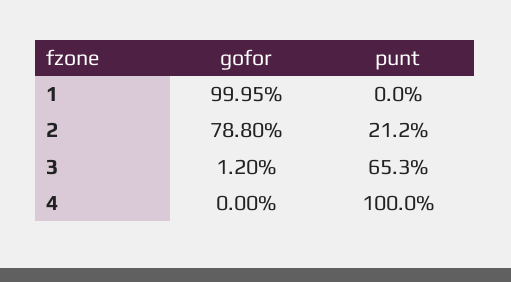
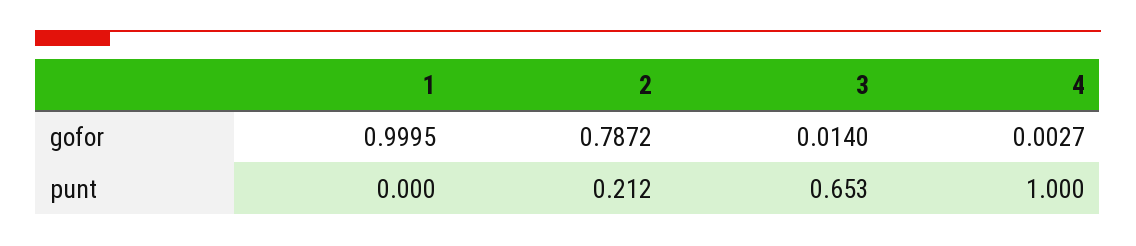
gofor, 2: 0.788 -> 0.7872
gofor, 3: 0.012 -> 0.014
gofor, 4: 0 -> 0.0027

